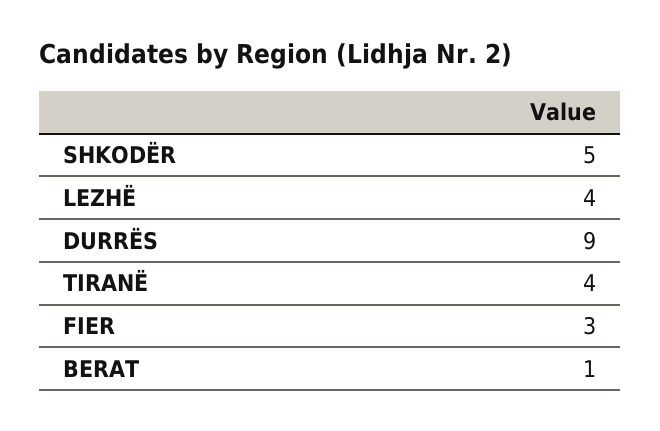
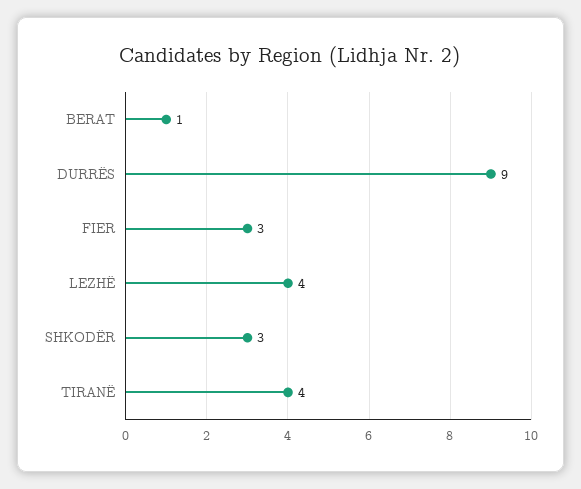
SHKODËR: 5 -> 3

